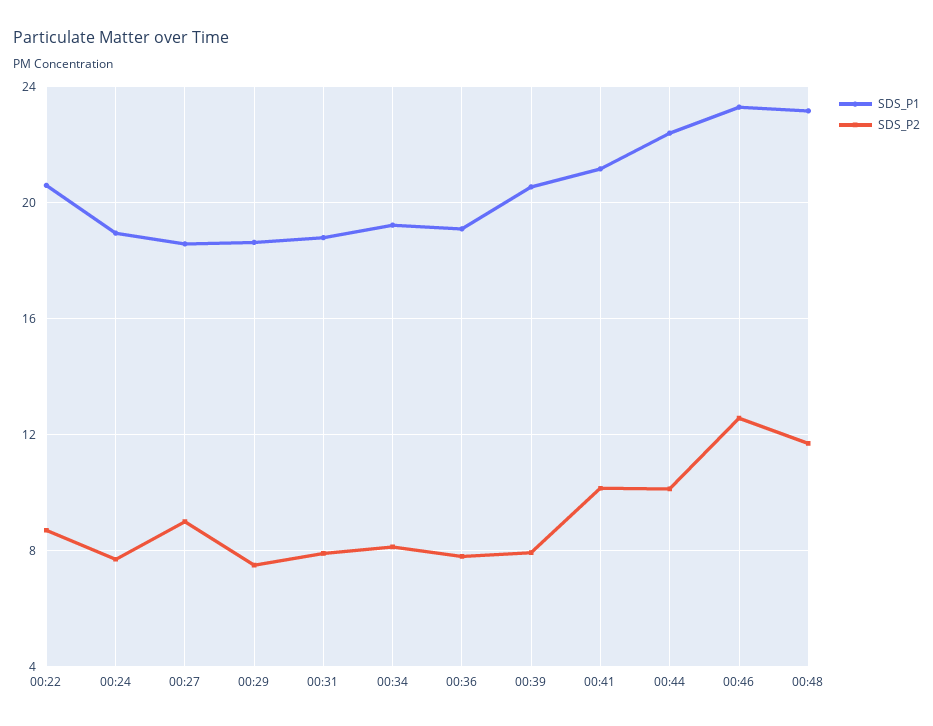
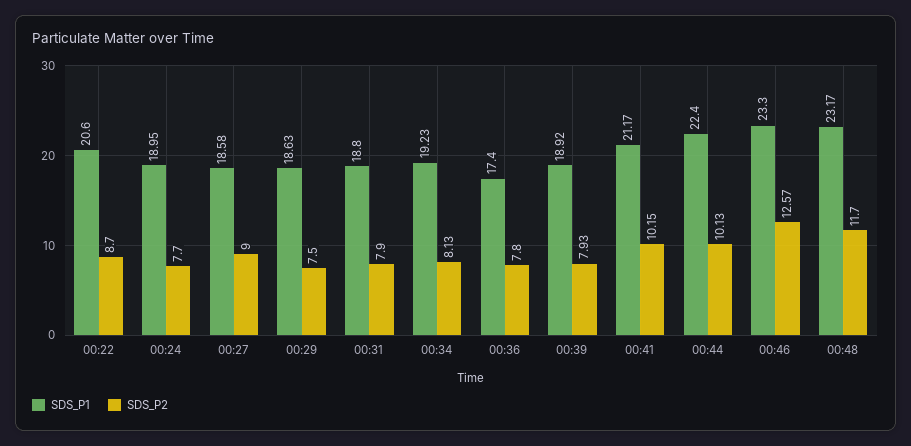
SDS_P1, 00:36: 19 -> 17.4
SDS_P1, 00:39: 20.5 -> 18.92

